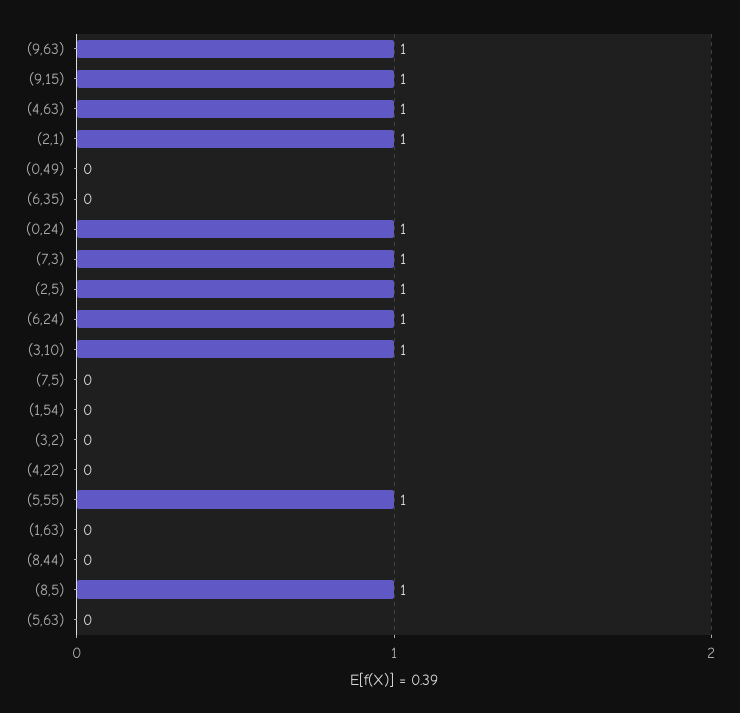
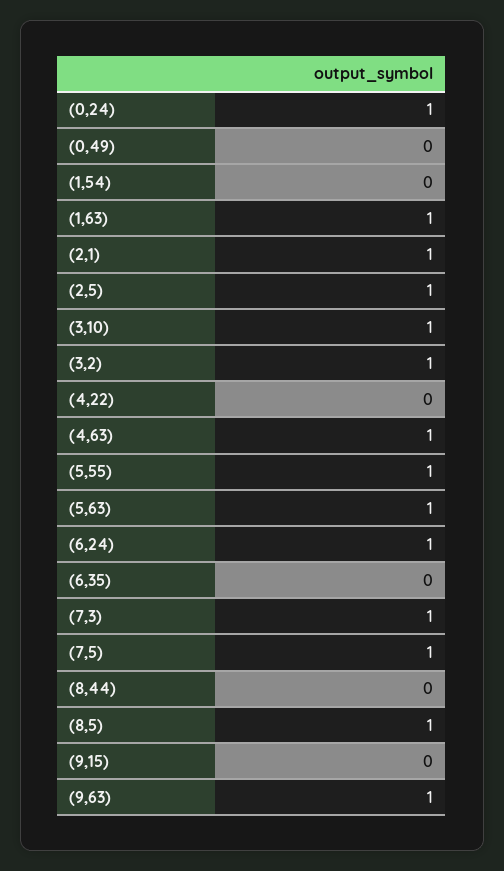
(9,15): 1 -> 0
(7,5): 0 -> 1
(3,2): 0 -> 1
(1,63): 0 -> 1
(5,63): 0 -> 1

